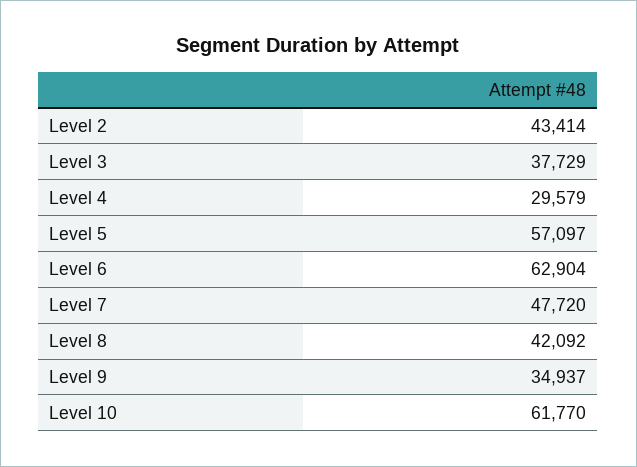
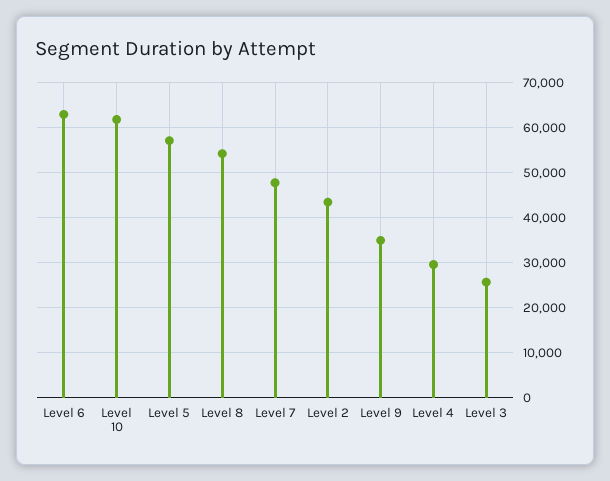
Level 3: 37729 -> 26000
Level 8: 42092 -> 54000

